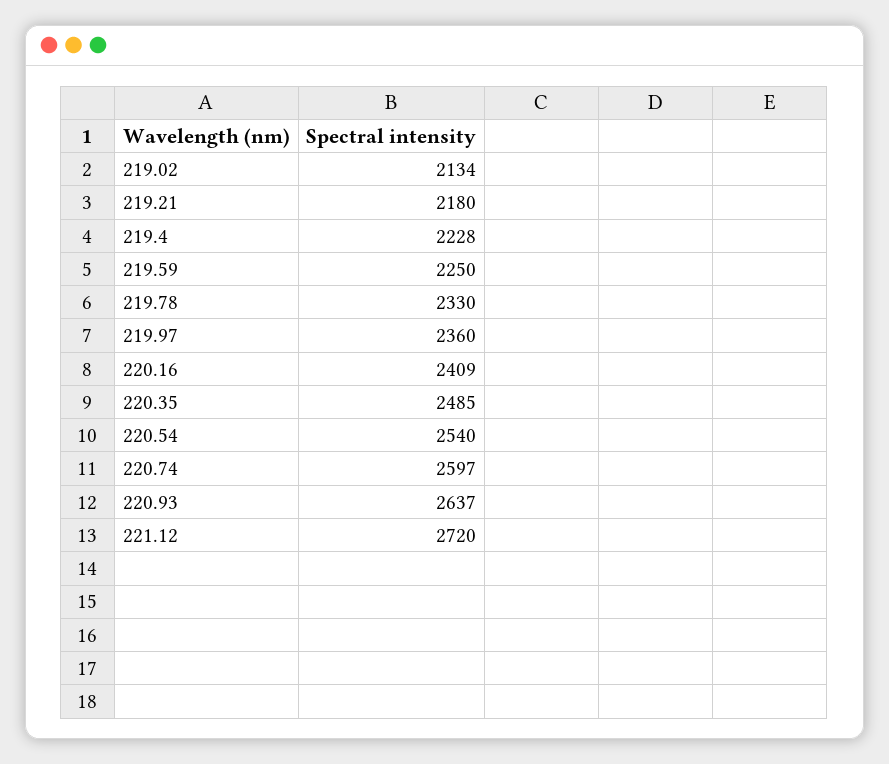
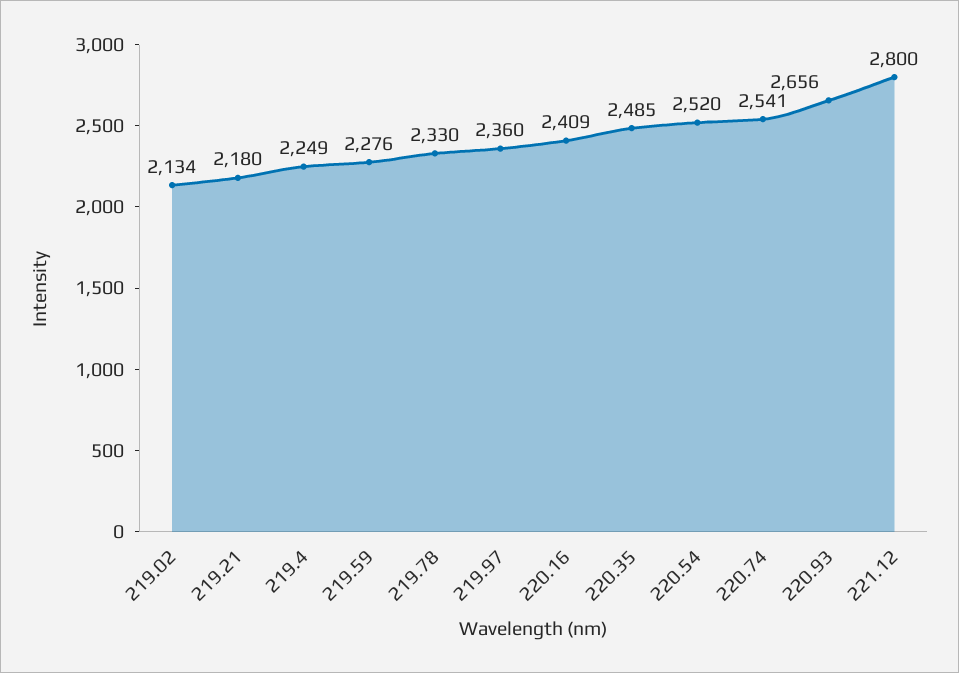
219.4: 2228 -> 2249
219.59: 2250 -> 2276
220.54: 2540 -> 2520
220.74: 2597 -> 2541
220.93: 2637 -> 2656
221.12: 2720 -> 2800

